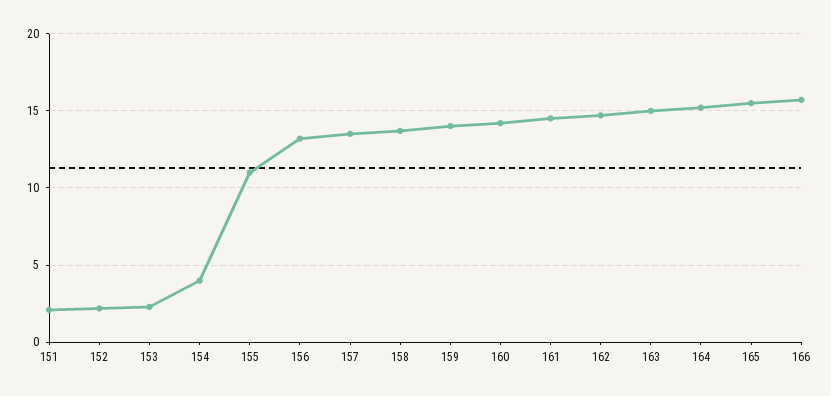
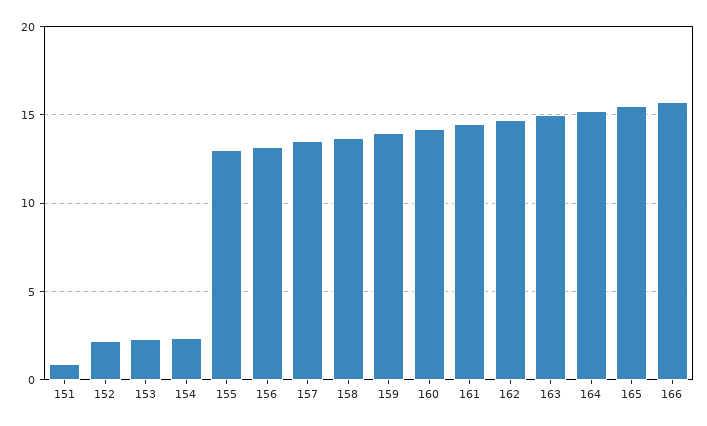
151: 2 -> 1
154: 4 -> 2.5
155: 11 -> 13

